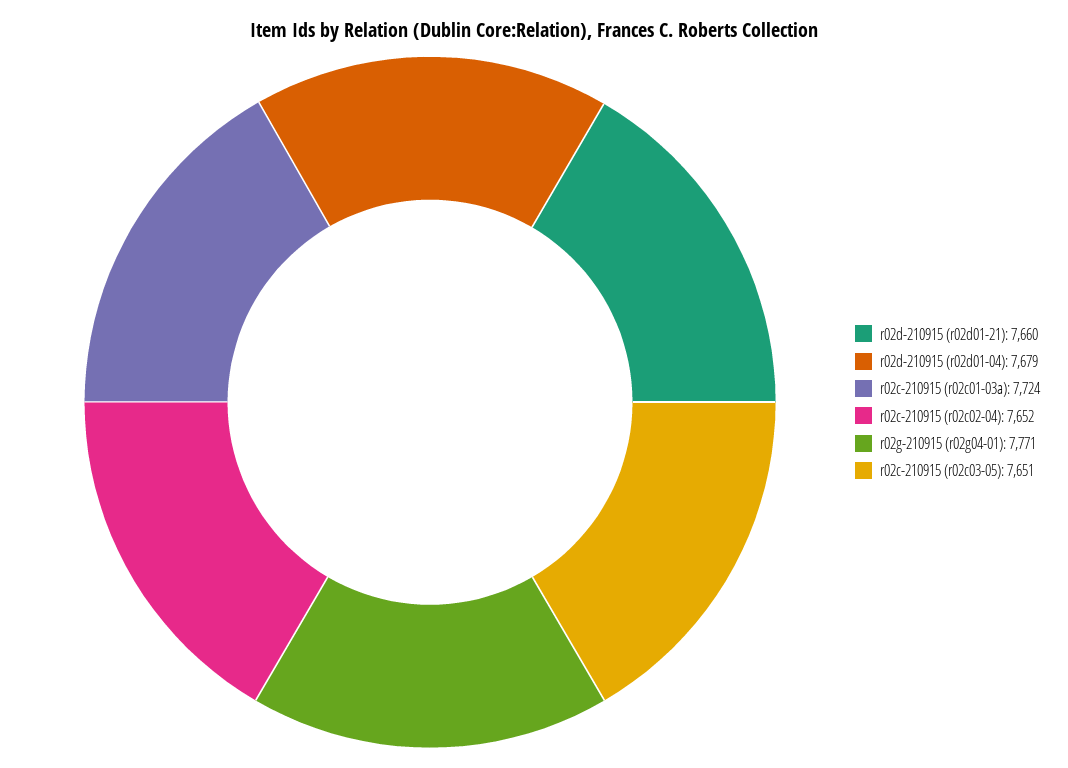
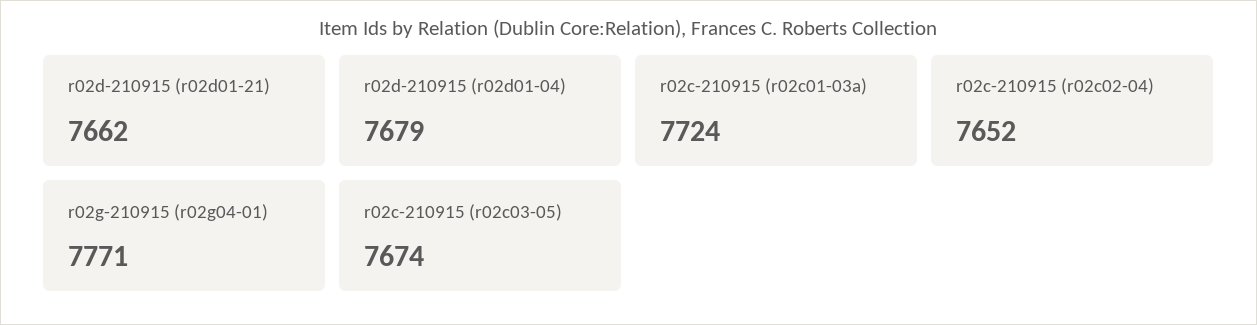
r02d-210915 (r02d01-21): 7660 -> 7662
r02c-210915 (r02c03-05): 7651 -> 7674

